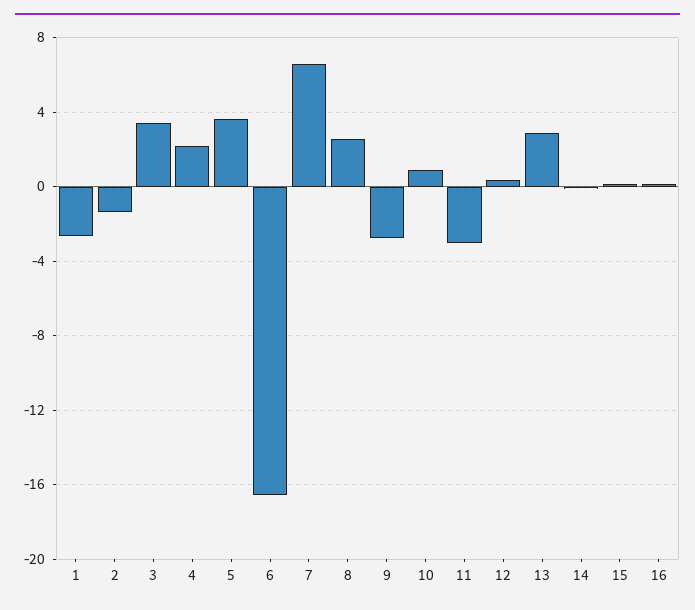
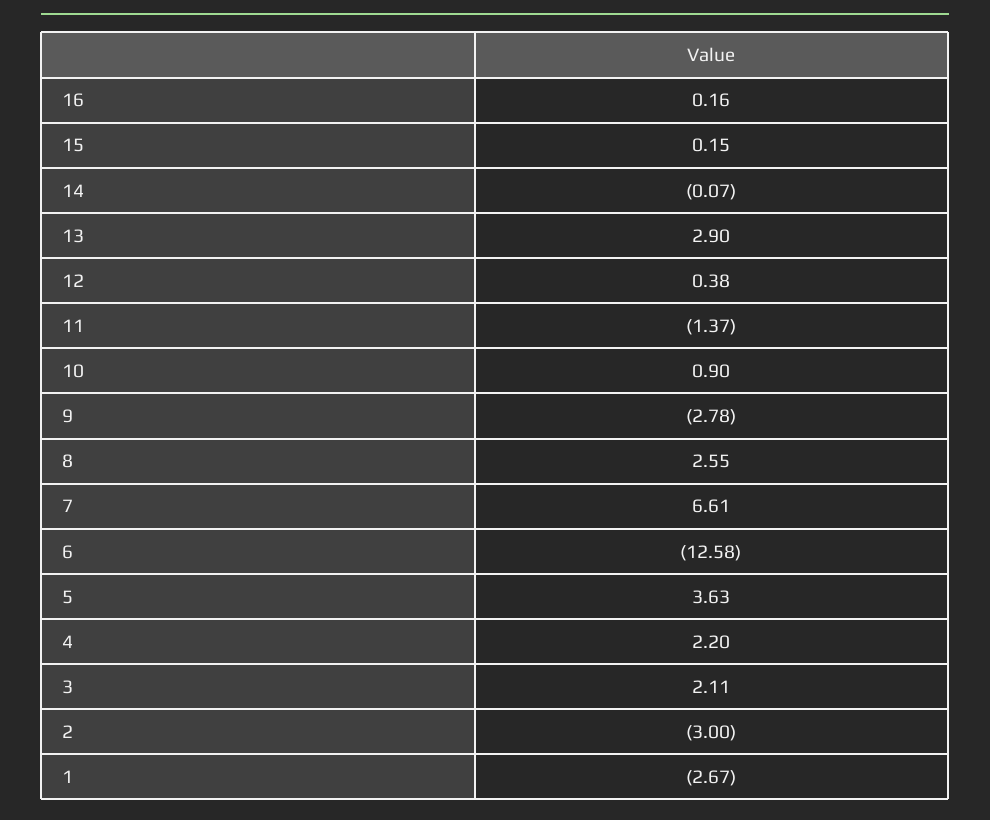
2: -1.5 -> -3
3: 3.5 -> 2.11
6: -16.5 -> -12.58
11: -3 -> -1.37

